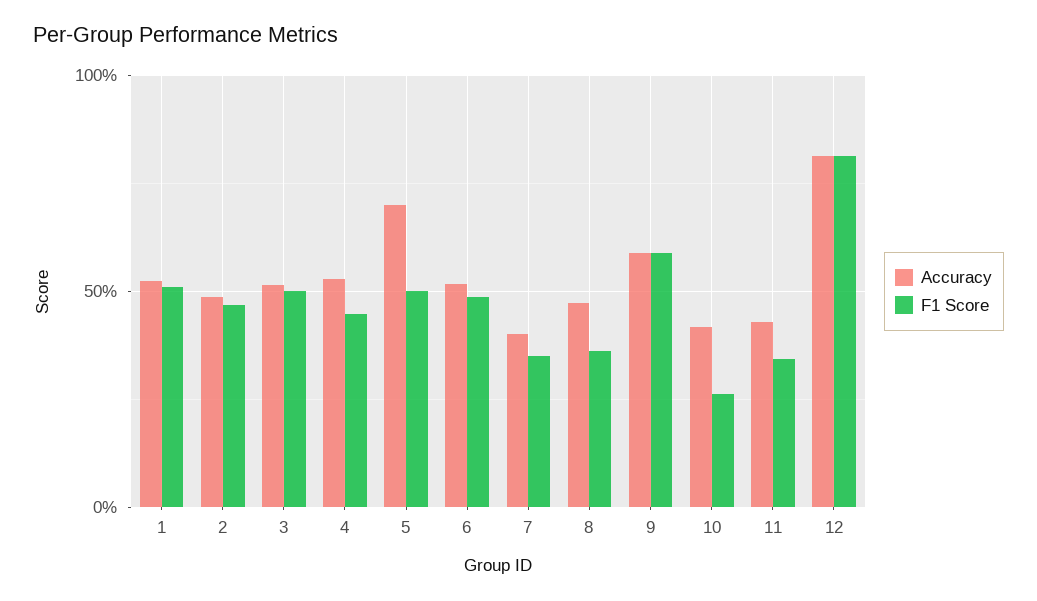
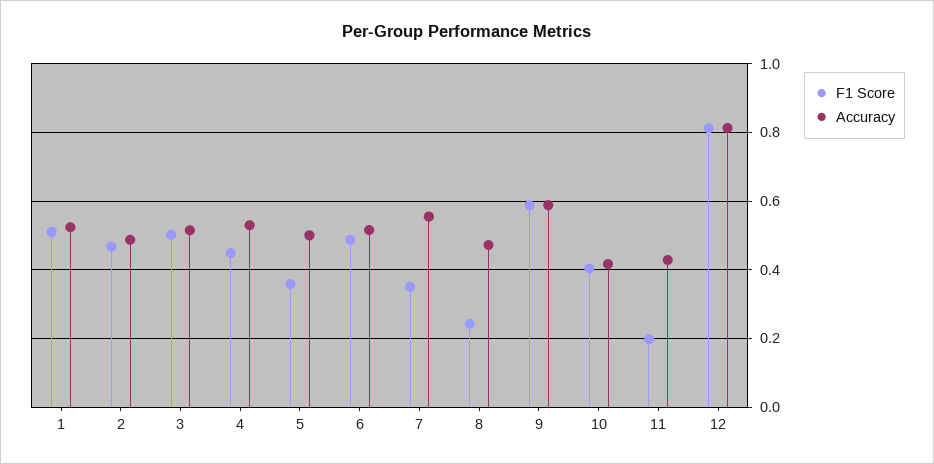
Accuracy, 5: 0.7 -> 0.5
F1 Score, 5: 0.5 -> 0.36
Accuracy, 7: 0.4 -> 0.56
F1 Score, 8: 0.35 -> 0.24
F1 Score, 10: 0.25 -> 0.4
F1 Score, 11: 0.35 -> 0.2

